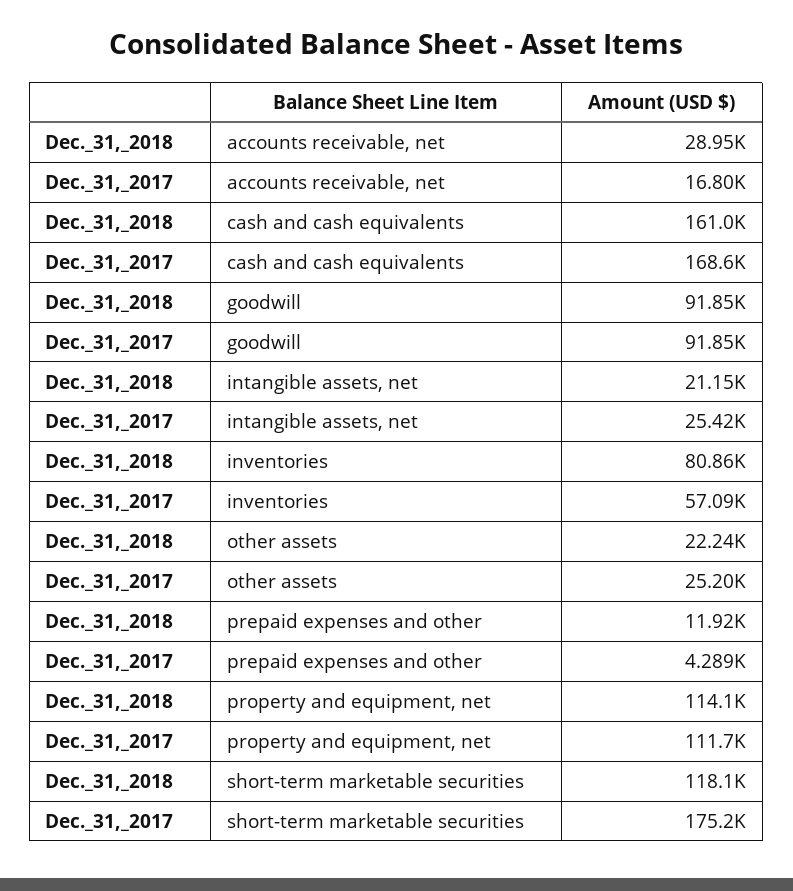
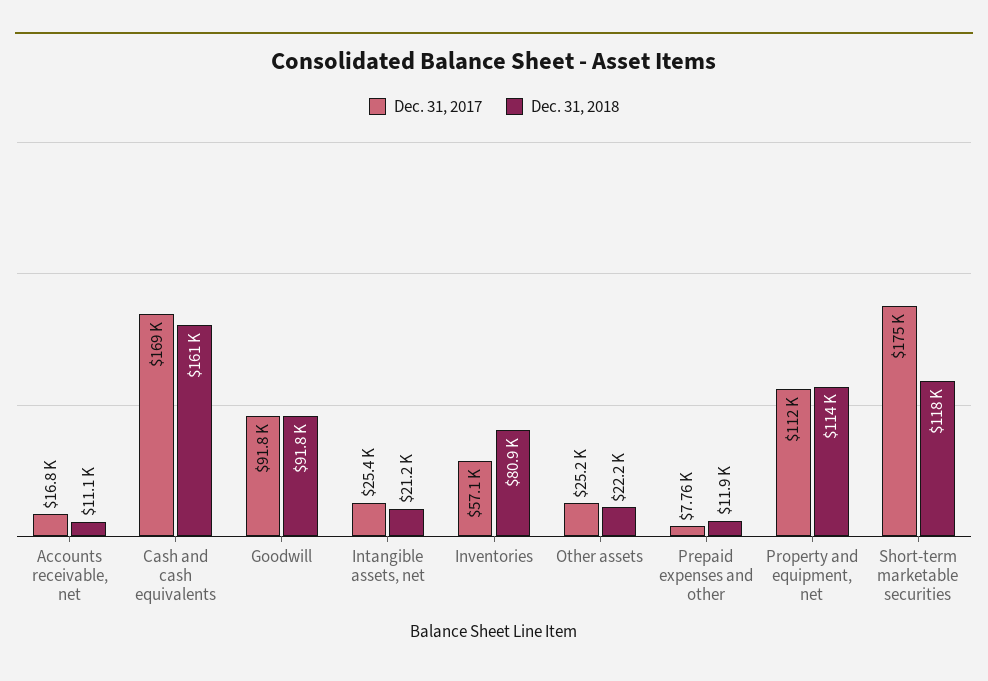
Dec._31,_2018, accounts receivable, net: 28950 -> 11100
Dec._31,_2017, prepaid expenses and other: 4289 -> 7760

